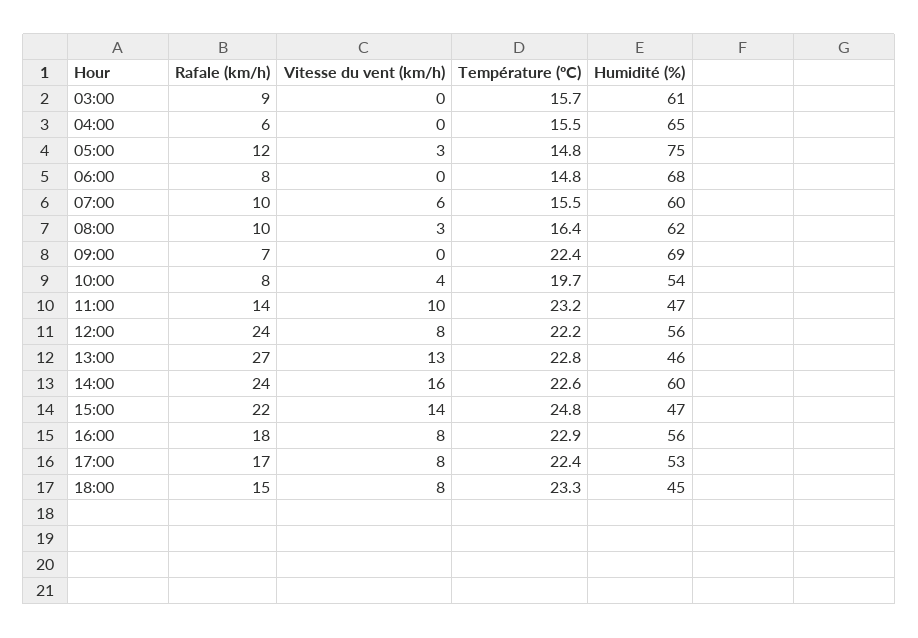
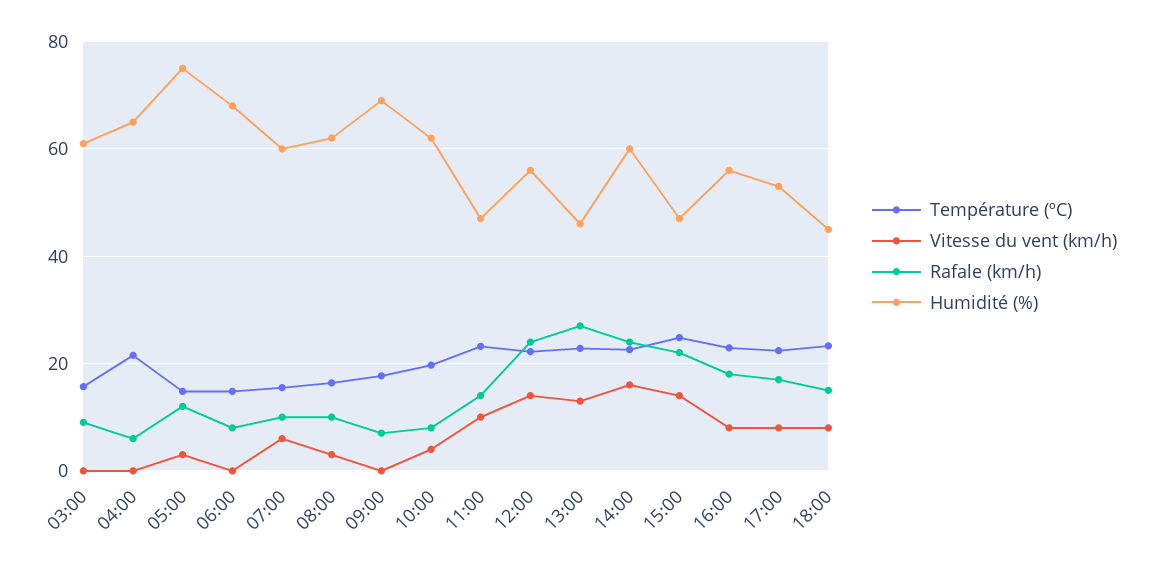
Température (ºC), 04:00: 15.5 -> 22
Température (ºC), 09:00: 22.4 -> 18
Humidité (%), 10:00: 54 -> 62
Vitesse du vent (km/h), 12:00: 8 -> 14

